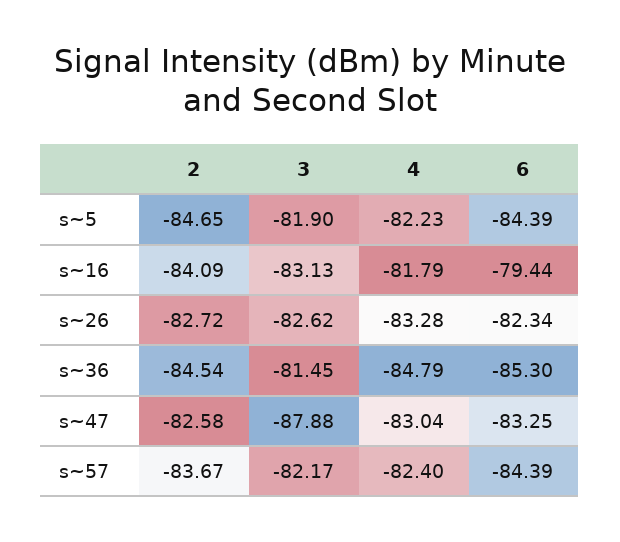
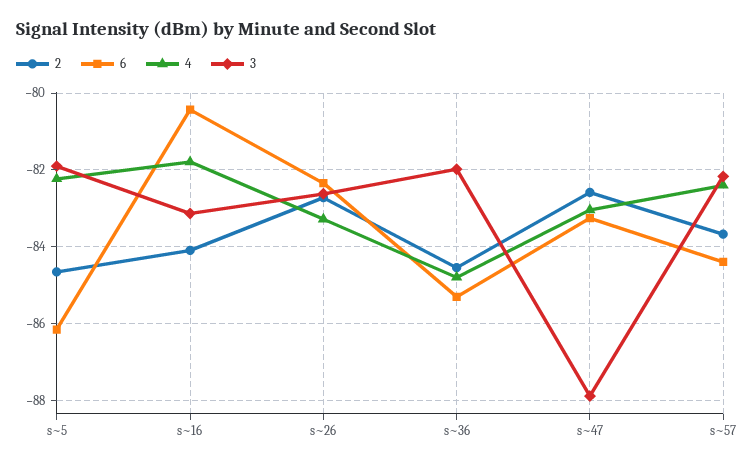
6, s~5: -84.39 -> -86.2
6, s~16: -79.44 -> -80.4
3, s~36: -81.45 -> -82

